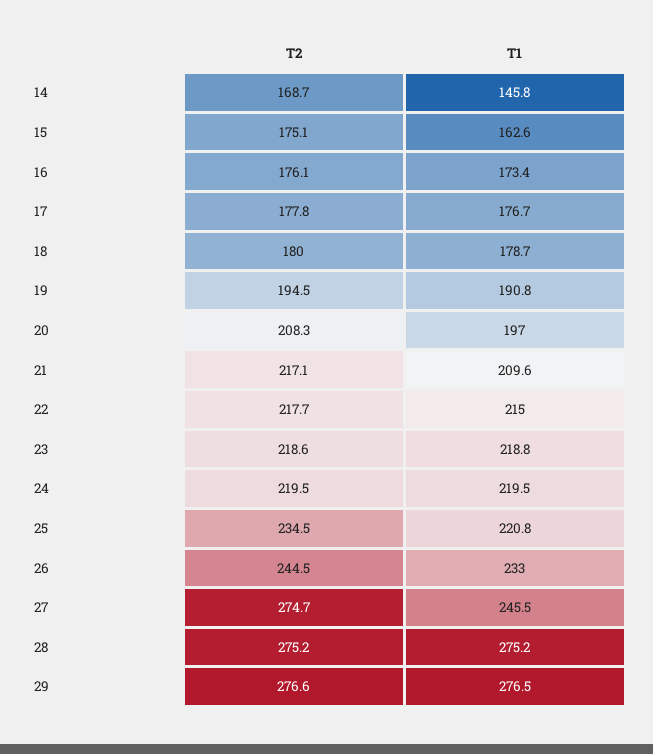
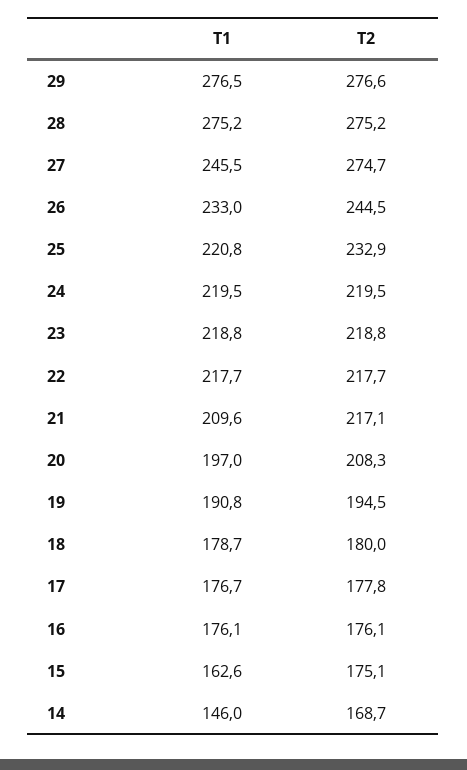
T1, 14: 145.8 -> 146
T1, 16: 173.4 -> 176.1
T1, 22: 215 -> 217.7
T2, 23: 218.6 -> 218.8
T2, 25: 234.5 -> 232.9

